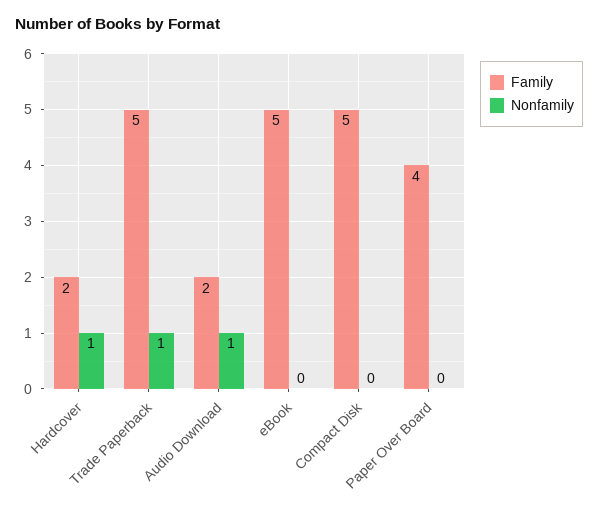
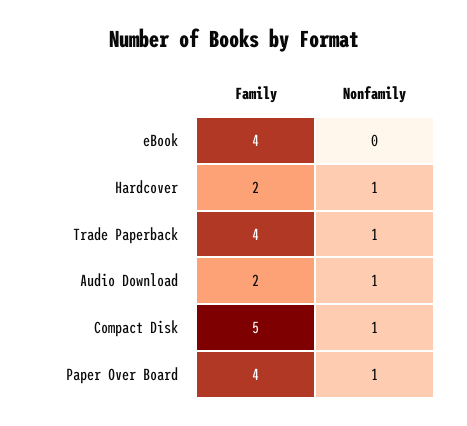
Family, Trade Paperback: 5 -> 4
Family, eBook: 5 -> 4
Nonfamily, Compact Disk: 0 -> 1
Nonfamily, Paper Over Board: 0 -> 1

